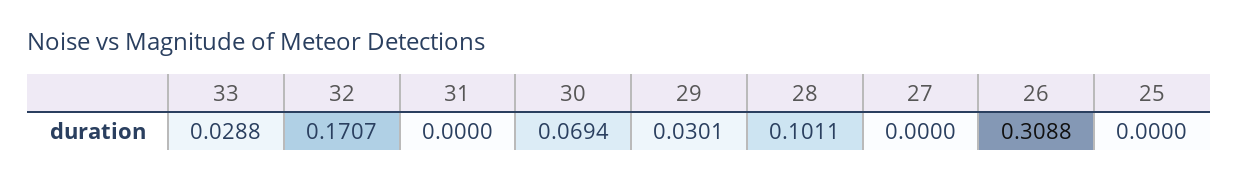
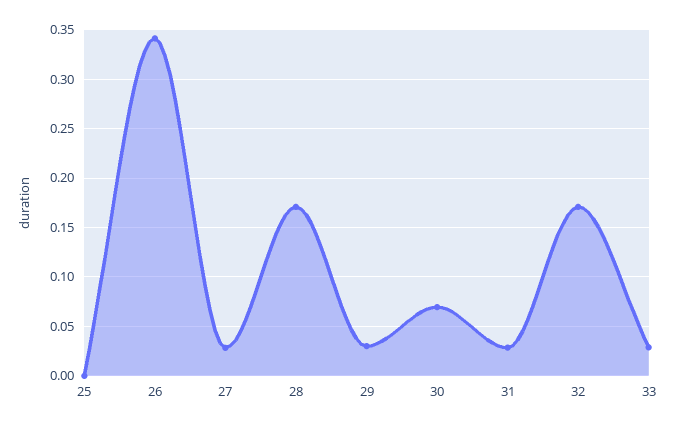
31: 0 -> 0.03
28: 0.1011 -> 0.17
27: 0 -> 0.03
26: 0.3088 -> 0.34

